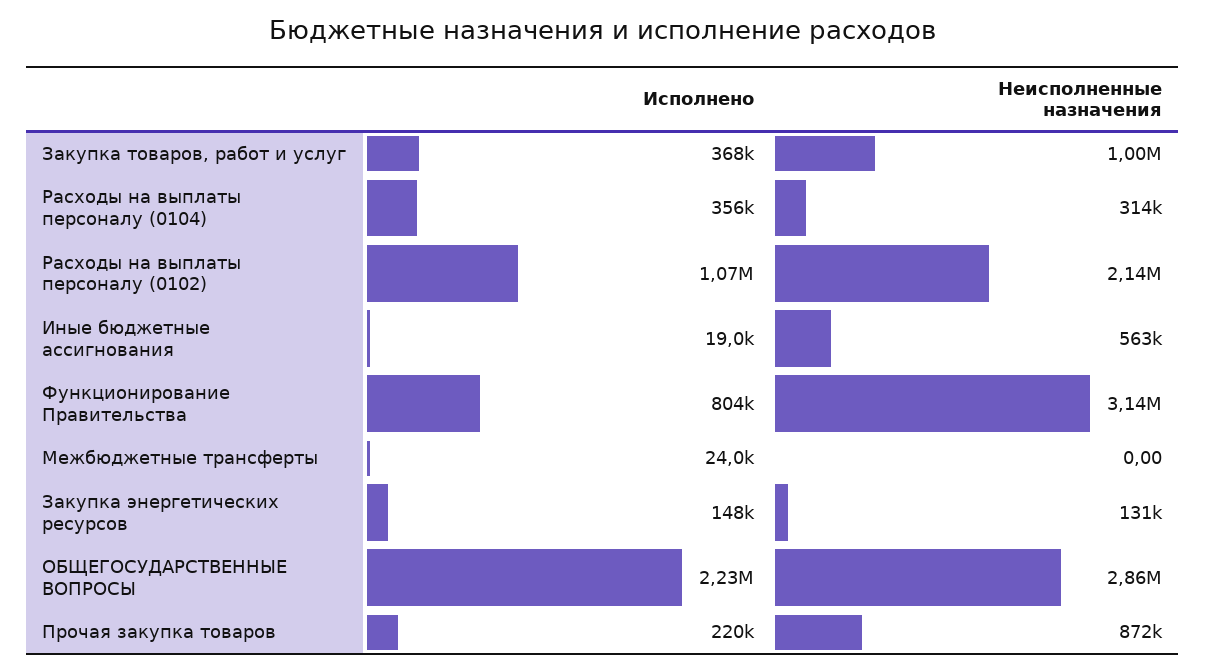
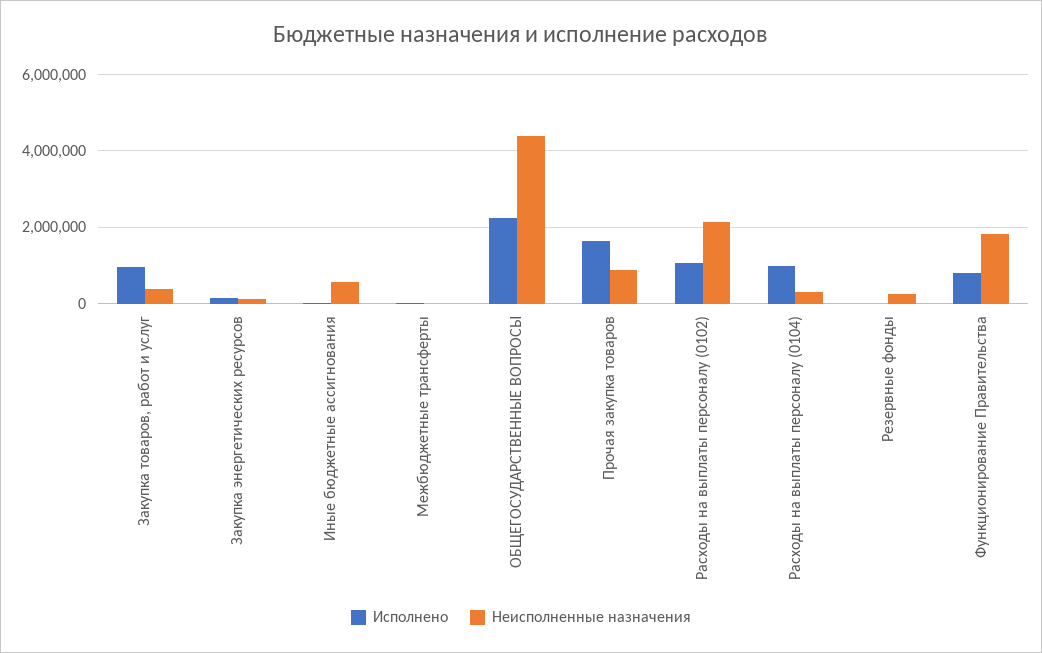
Исполнено, Закупка товаров, работ и услуг: 368000 -> 1000000
Неисполненные назначения, Закупка товаров, работ и услуг: 1000000 -> 400000
Исполнено, Расходы на выплаты персоналу (0104): 356000 -> 1000000
Неисполненные назначения, Функционирование Правительства: 3140000 -> 1800000
Неисполненные назначения, ОБЩЕГОСУДАРСТВЕННЫЕ ВОПРОСЫ: 2860000 -> 4400000
Исполнено, Прочая закупка товаров: 220000 -> 1600000
Исполнено, Резервные фонды: none -> 0
Неисполненные назначения, Резервные фонды: none -> 200000

